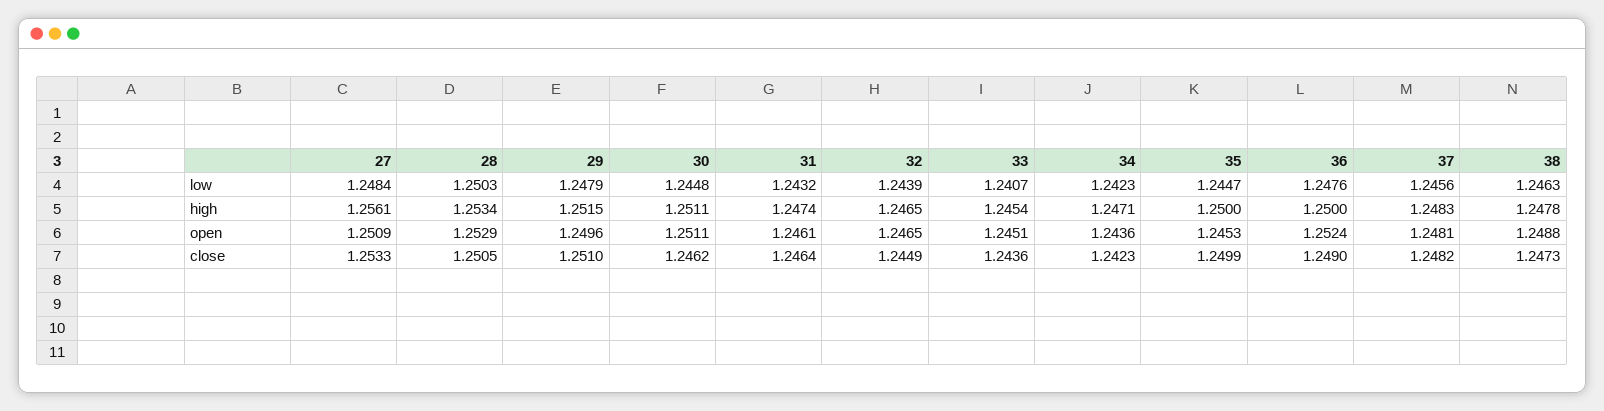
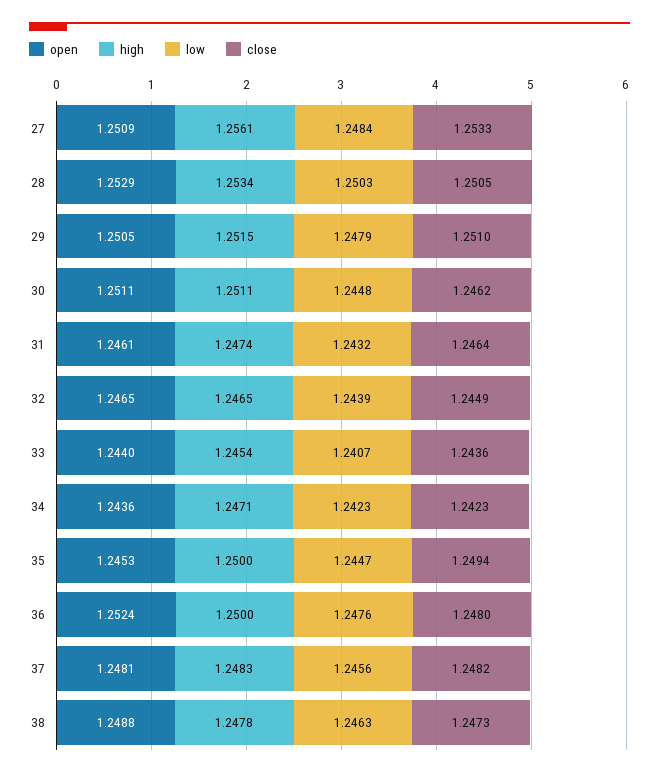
open, 29: 1.2496 -> 1.2505
open, 33: 1.2451 -> 1.244
close, 35: 1.2499 -> 1.2494
close, 36: 1.249 -> 1.248

